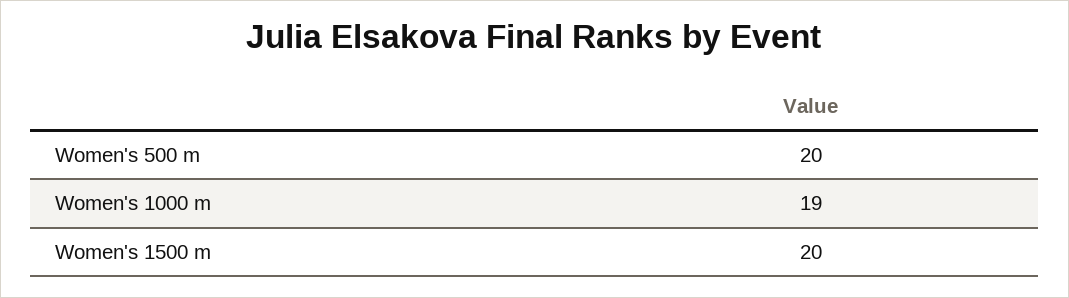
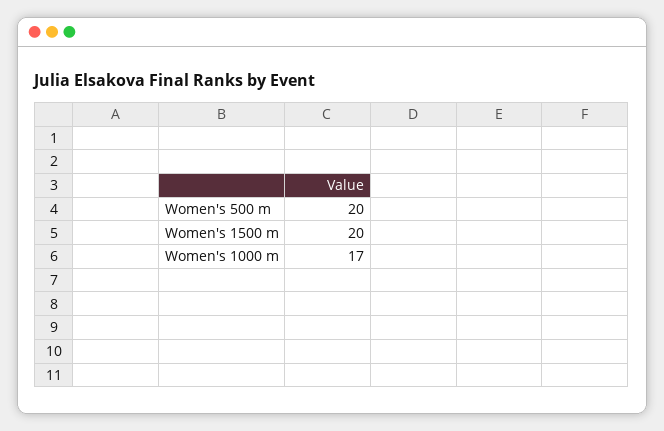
Women's 1000 m: 19 -> 17

